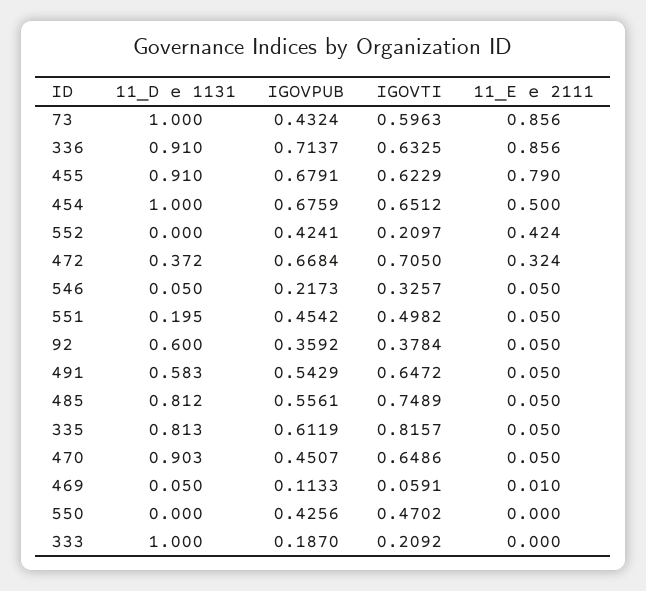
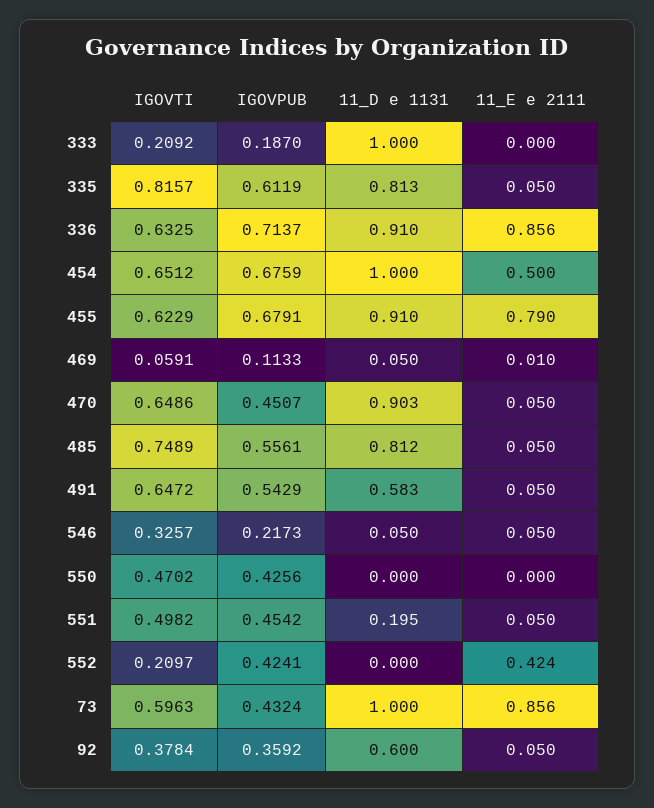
11_D e 1131, 472: 0.372 -> none
IGOVPUB, 472: 0.6684 -> none
IGOVTI, 472: 0.705 -> none
11_E e 2111, 472: 0.324 -> none

